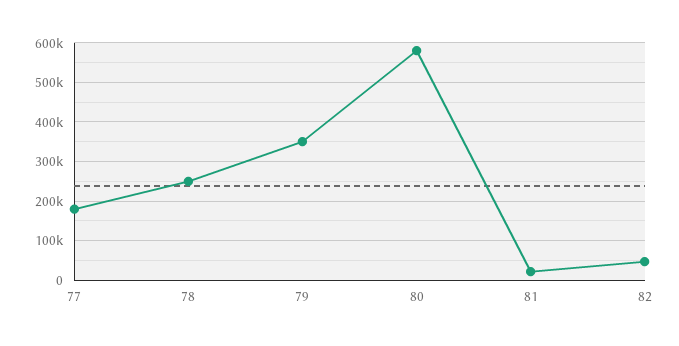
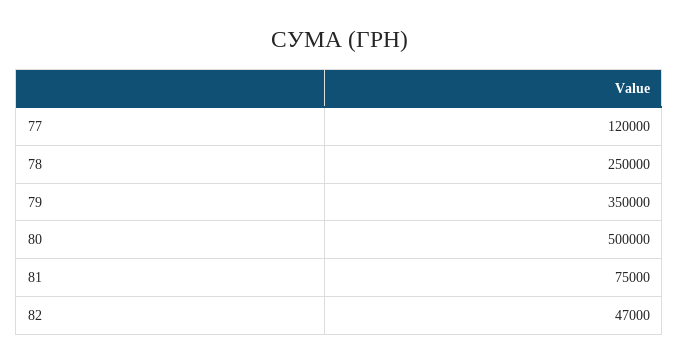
77: 180000 -> 120000
80: 580000 -> 500000
81: 20000 -> 75000

